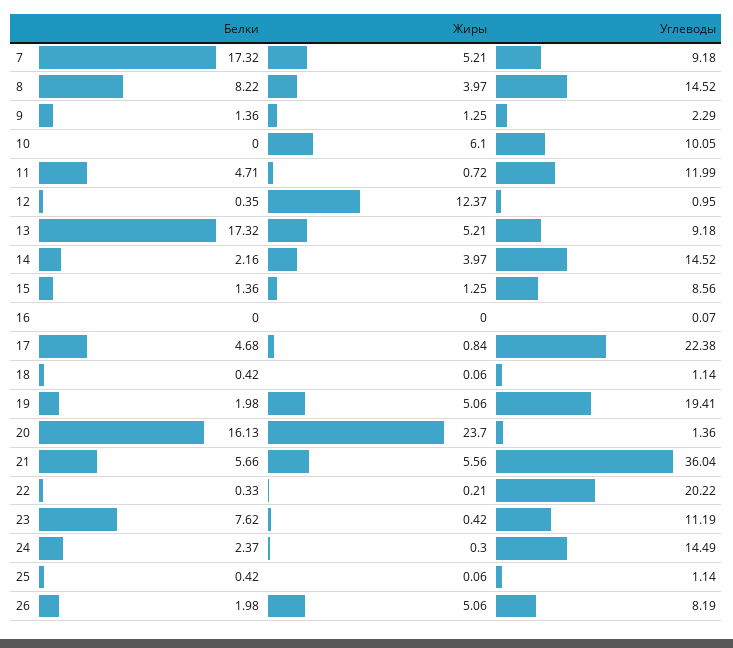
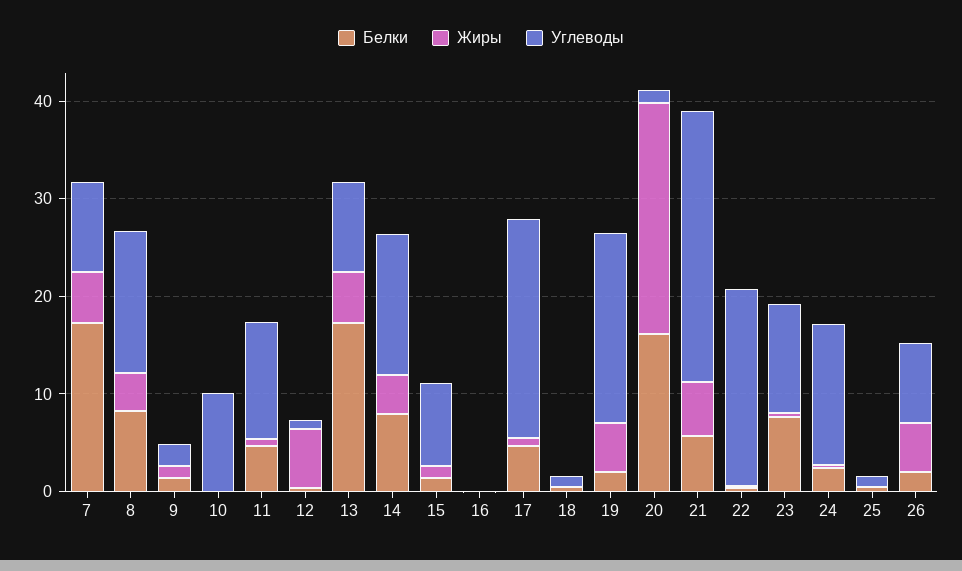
Жиры, 10: 6.1 -> 0
Жиры, 12: 12.37 -> 6
Белки, 14: 2.16 -> 8
Углеводы, 21: 36.04 -> 28

